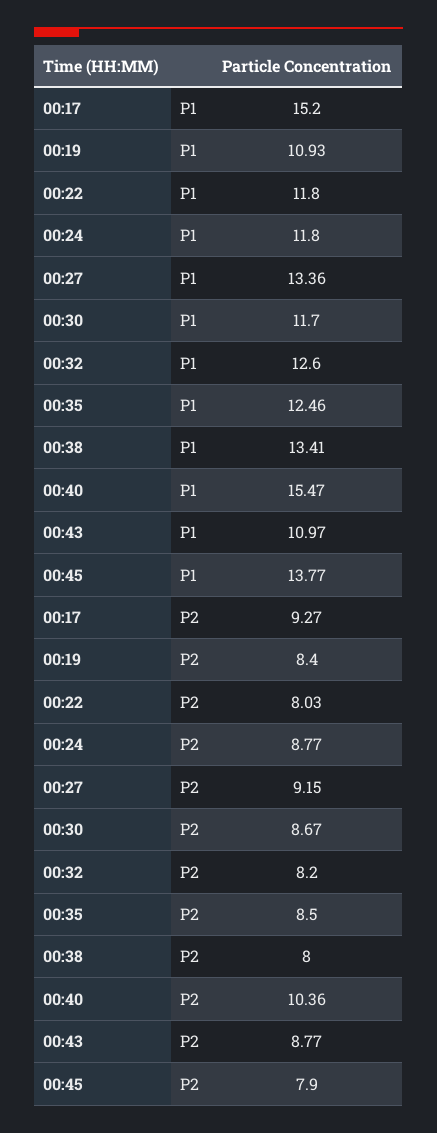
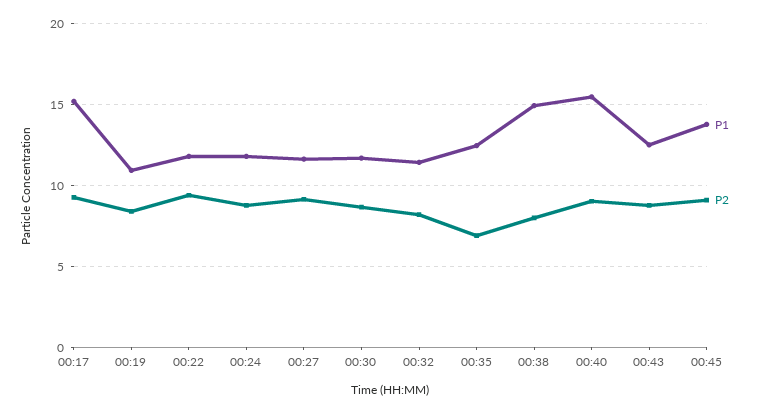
P1, 00:27: 13.36 -> 11.5
P1, 00:32: 12.6 -> 11.5
P1, 00:38: 13.41 -> 15
P1, 00:43: 10.97 -> 12.5
P2, 00:22: 8.03 -> 9.5
P2, 00:35: 8.5 -> 7
P2, 00:40: 10.36 -> 9
P2, 00:45: 7.9 -> 9

